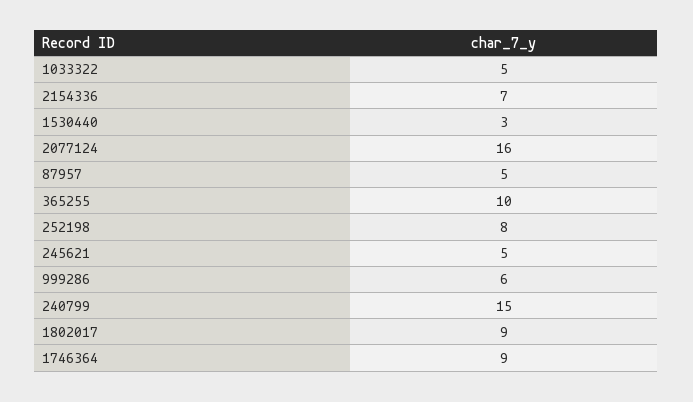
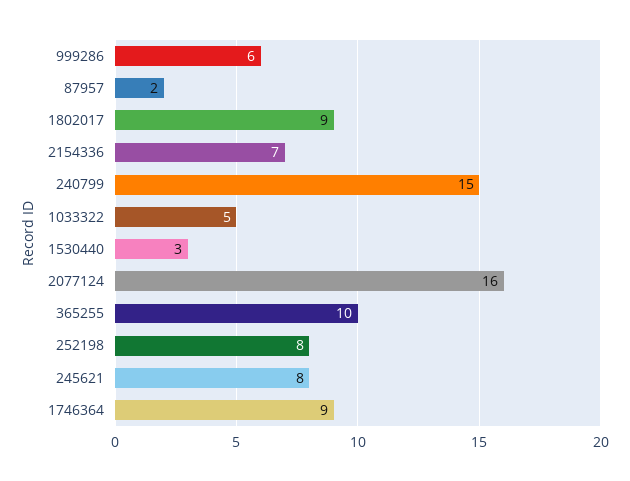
87957: 5 -> 2
245621: 5 -> 8

